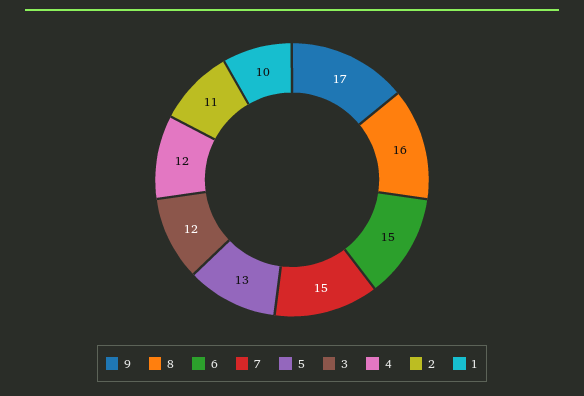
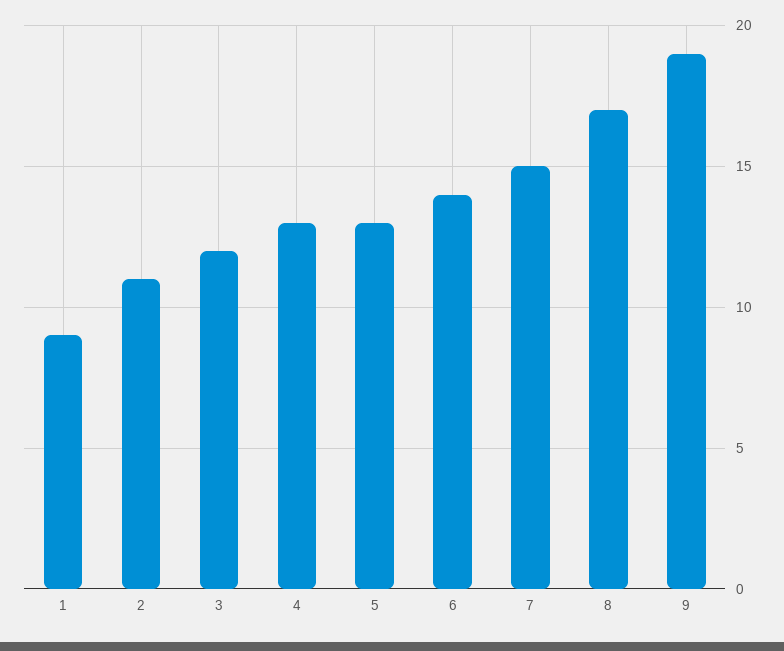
9: 17 -> 19
8: 16 -> 17
6: 15 -> 14
4: 12 -> 13
1: 10 -> 9

